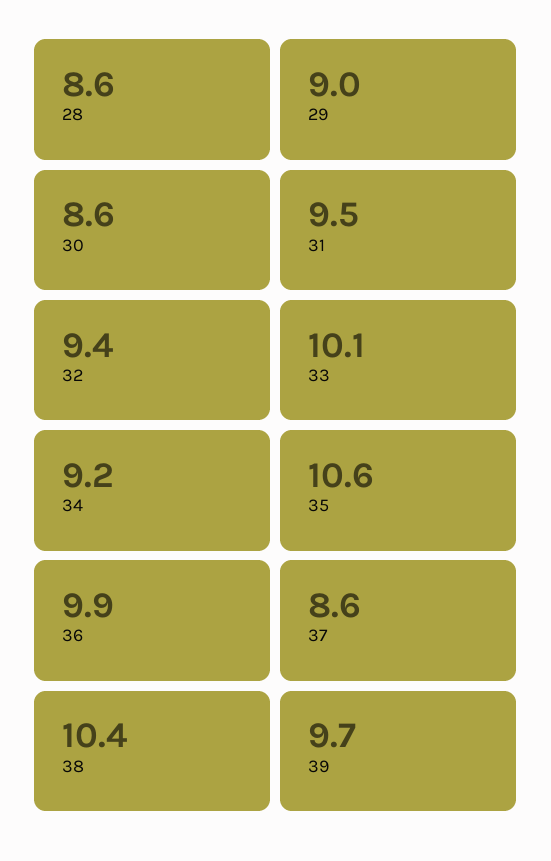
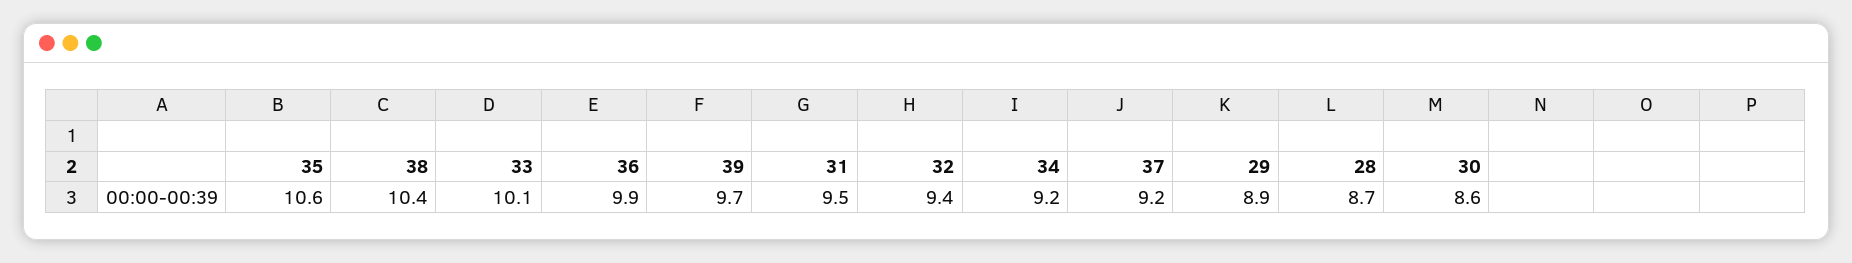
28: 8.6 -> 8.7
29: 9 -> 8.9
37: 8.6 -> 9.2

